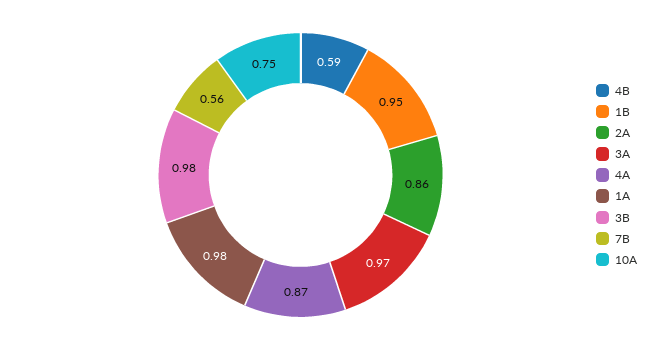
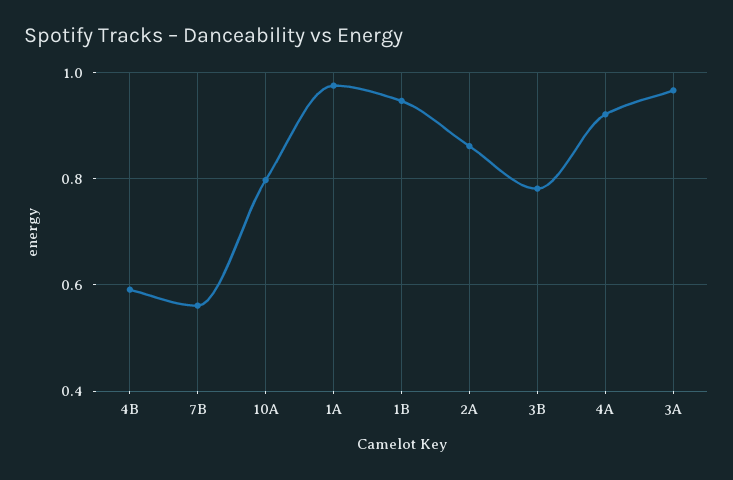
4A: 0.87 -> 0.92
3B: 0.98 -> 0.78
10A: 0.75 -> 0.8

